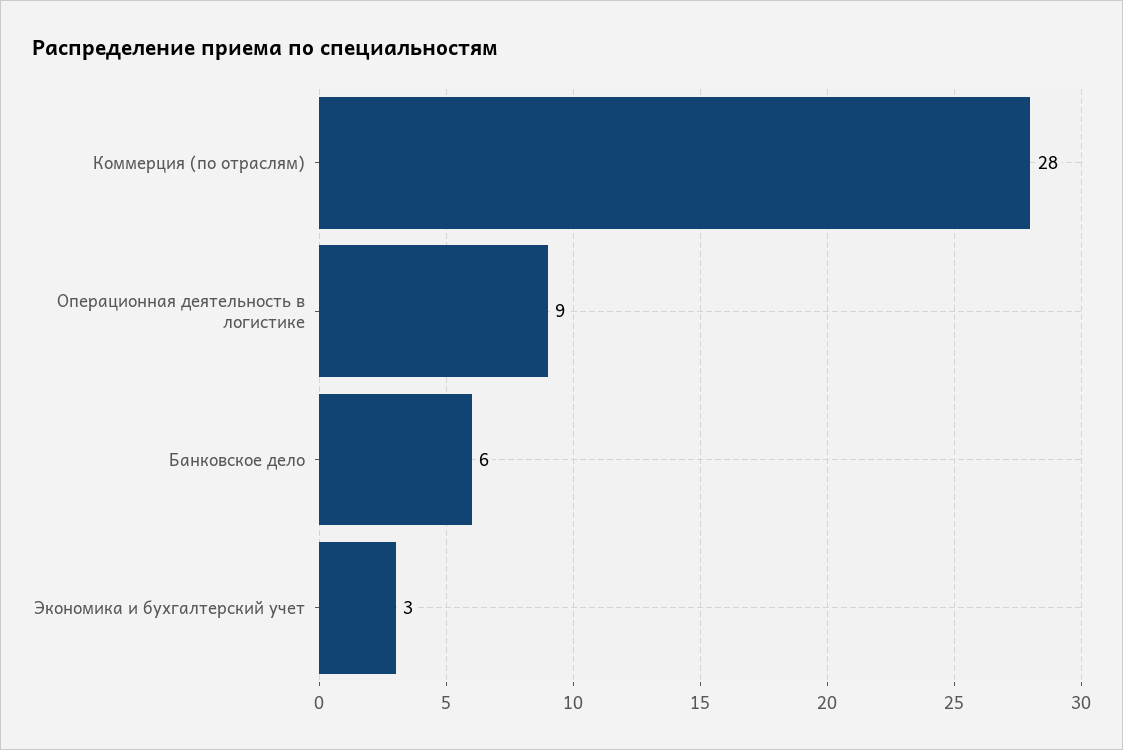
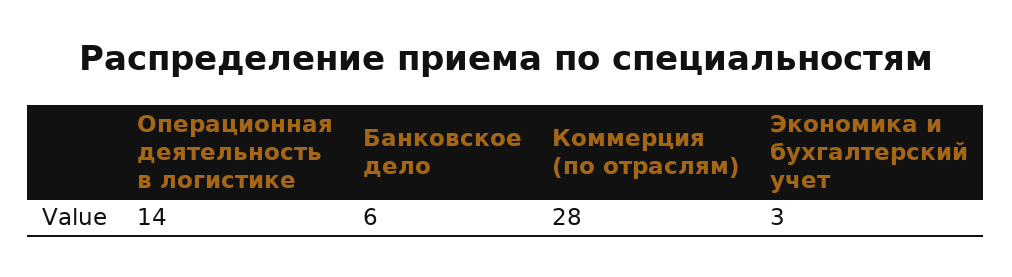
Операционная деятельность в логистике: 9 -> 14

